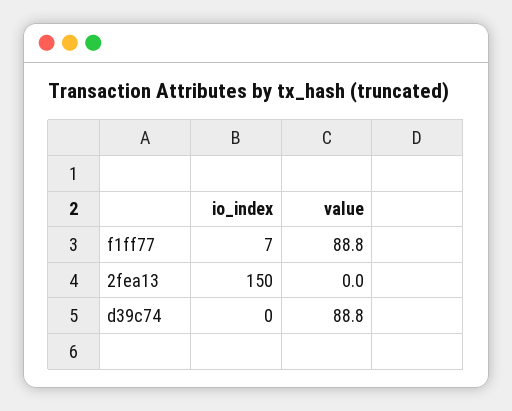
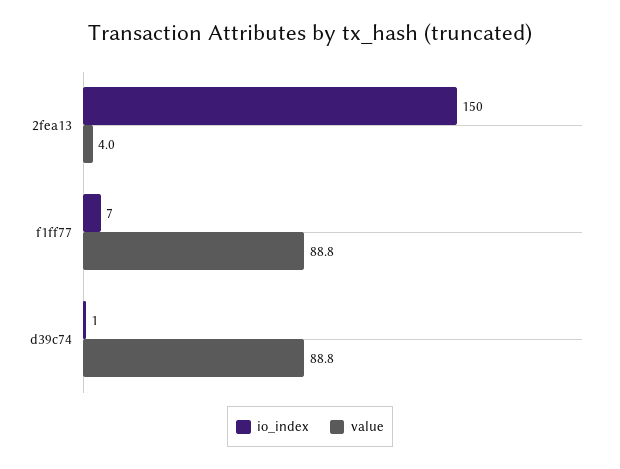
value, 2fea13: 0 -> 4
io_index, d39c74: 0 -> 1

